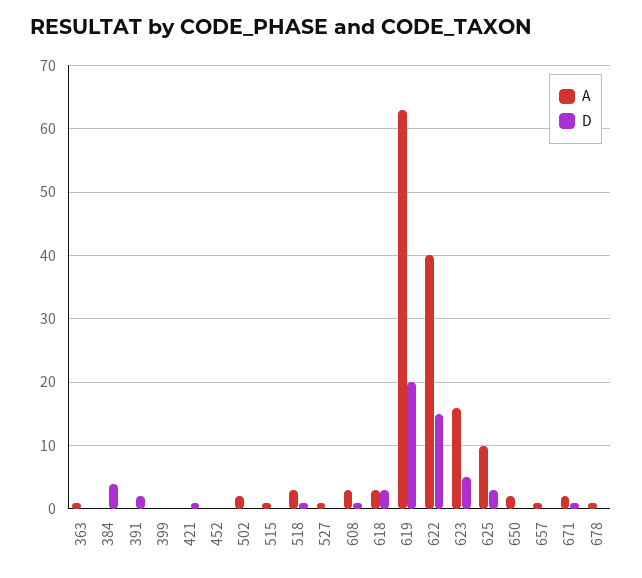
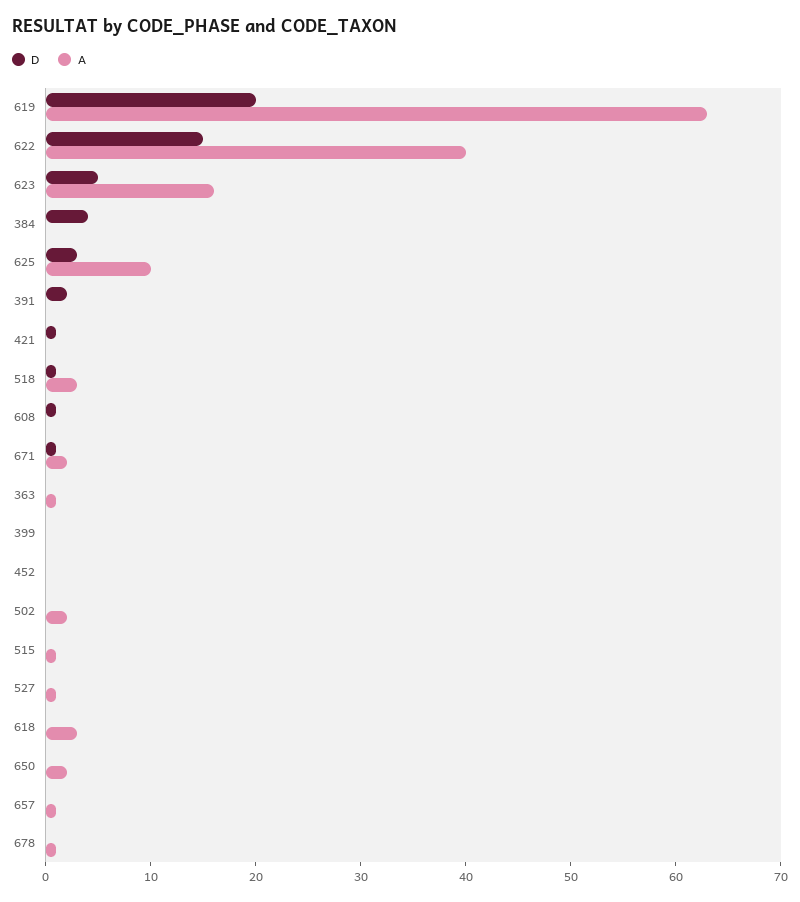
A, 608: 3 -> 0
D, 618: 3 -> 0

